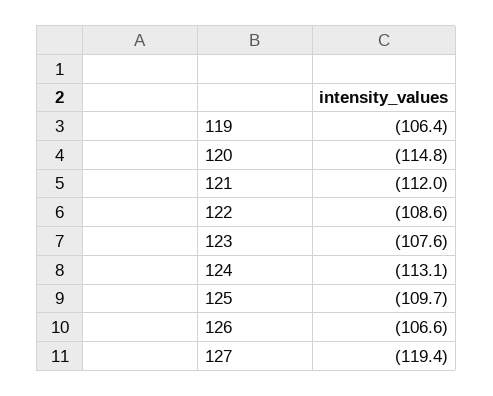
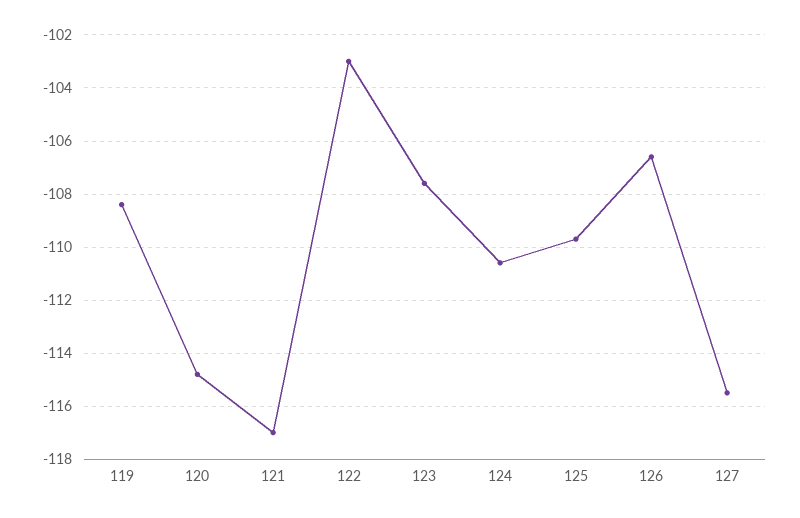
119: -106.4 -> -108.5
121: -112 -> -117
122: -108.6 -> -103
124: -113.1 -> -110.5
127: -119.4 -> -115.5

